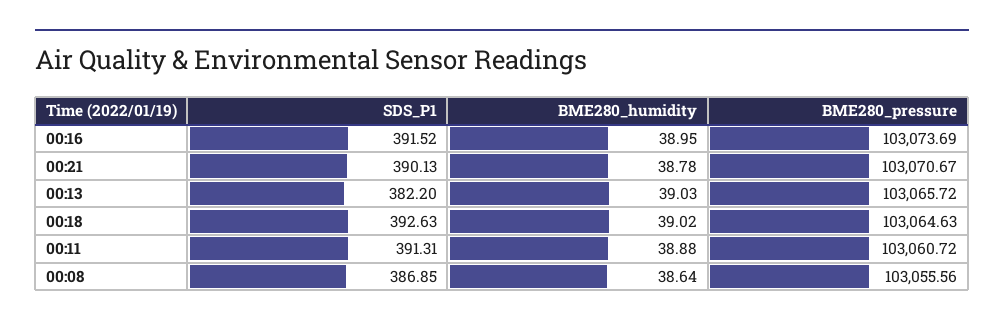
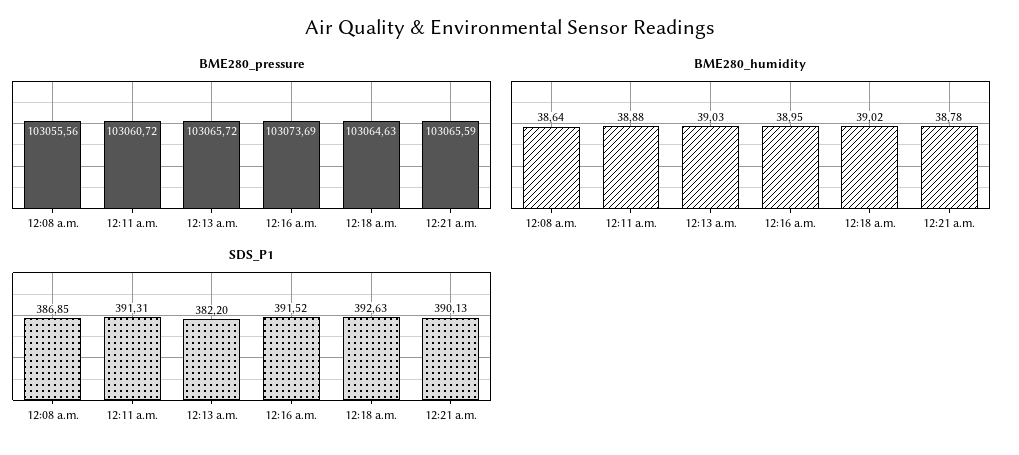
BME280_pressure, 00:21: 103070.67 -> 103065.59

